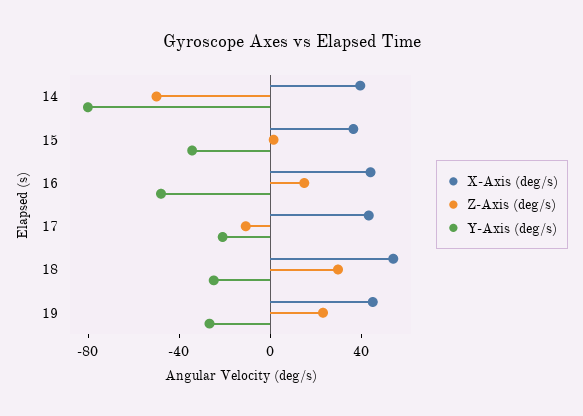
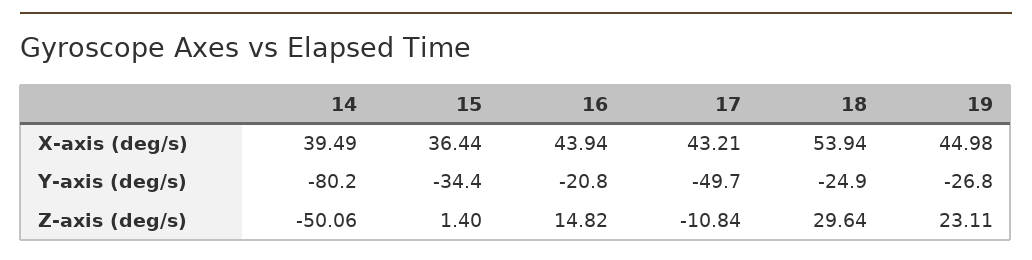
Y-Axis (deg/s), 16: -50 -> -20.8
Y-Axis (deg/s), 17: -20 -> -49.7

